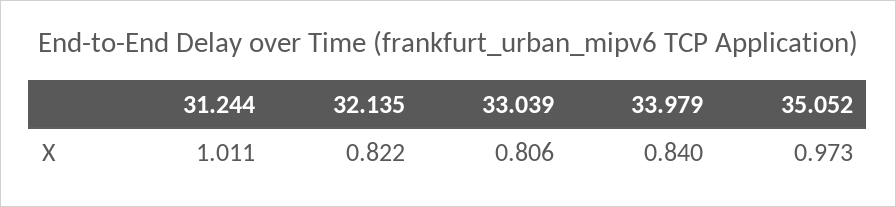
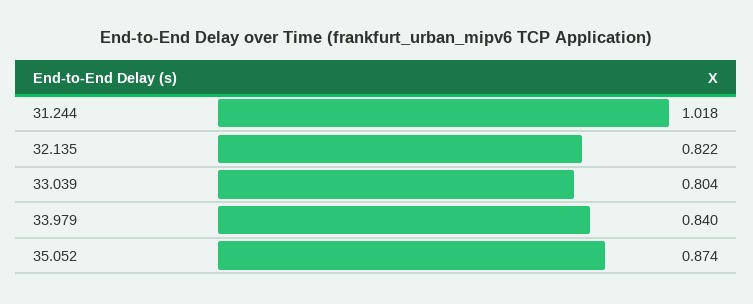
31.244: 1.011 -> 1.018
33.039: 0.806 -> 0.804
35.052: 0.973 -> 0.874

